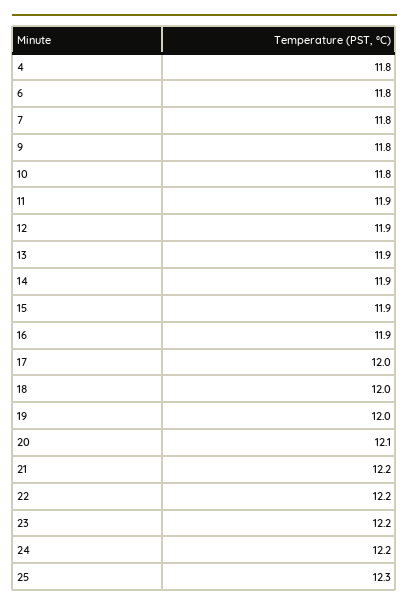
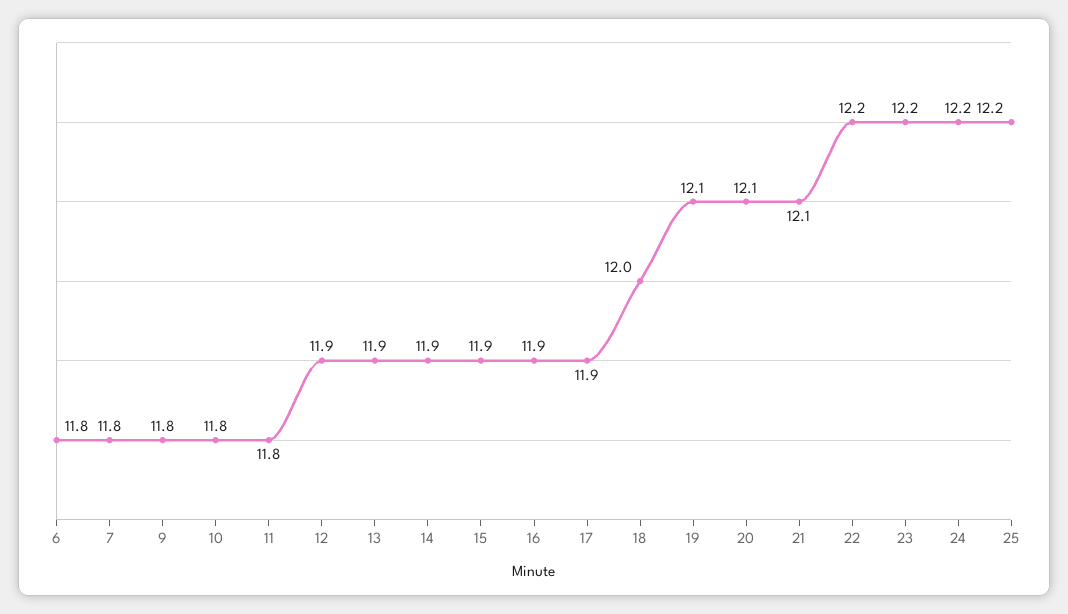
4: 11.8 -> none
11: 11.9 -> 11.8
17: 12 -> 11.9
19: 12 -> 12.1
21: 12.2 -> 12.1
25: 12.3 -> 12.2

